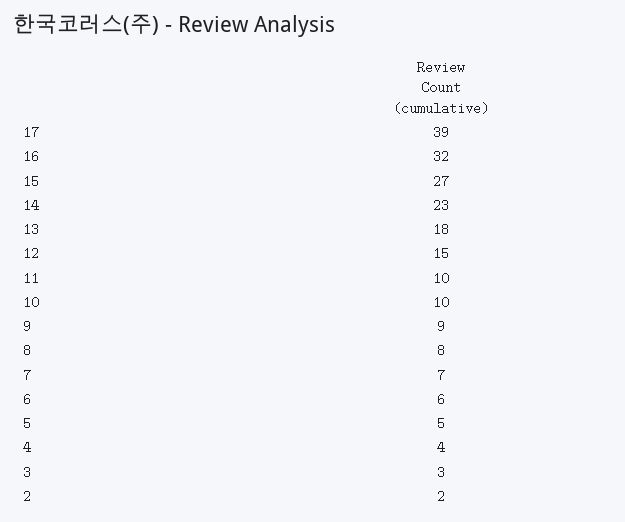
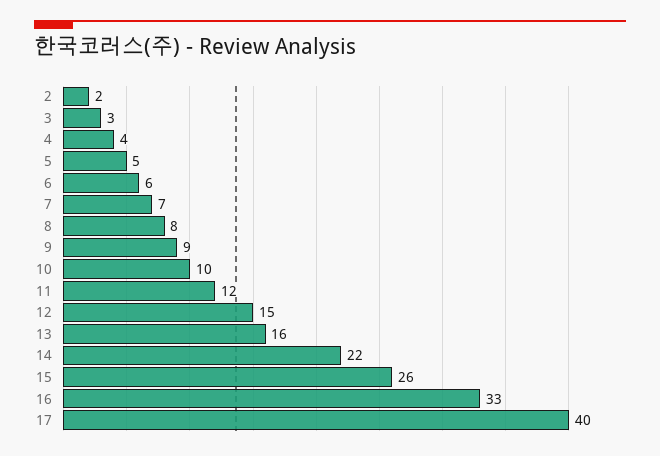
17: 39 -> 40
16: 32 -> 33
15: 27 -> 26
14: 23 -> 22
13: 18 -> 16
11: 10 -> 12

